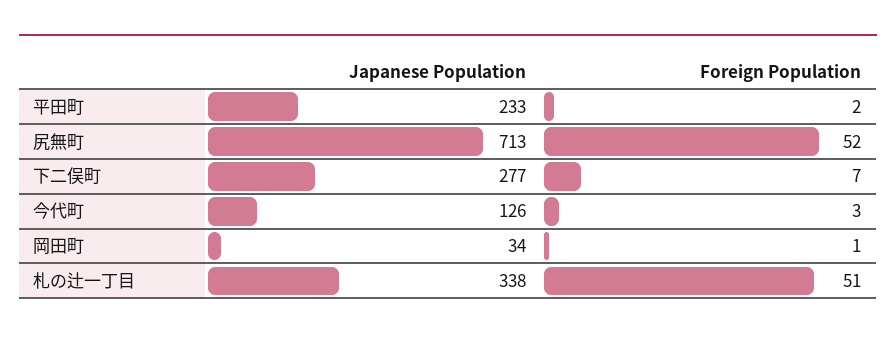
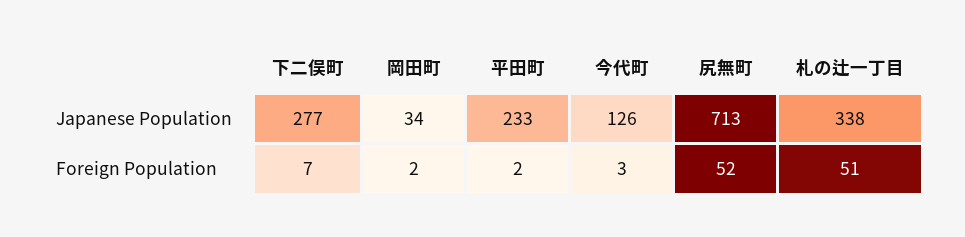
Foreign Population, 岡田町: 1 -> 2

